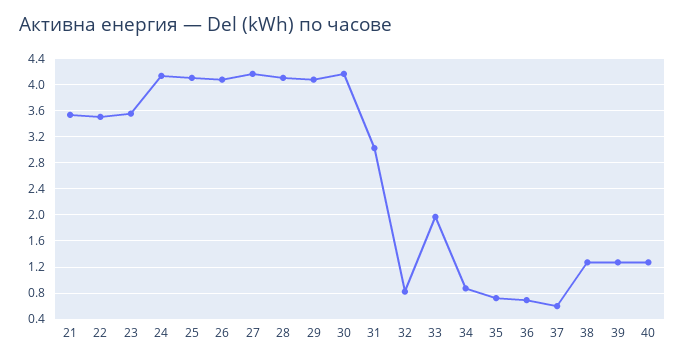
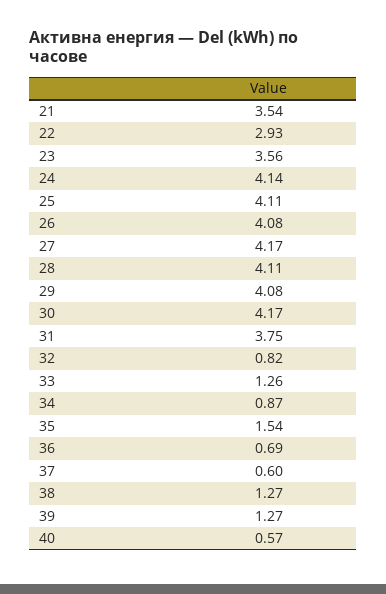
22: 3.5 -> 2.93
31: 3 -> 3.75
33: 2 -> 1.26
35: 0.7 -> 1.54
40: 1.3 -> 0.57

